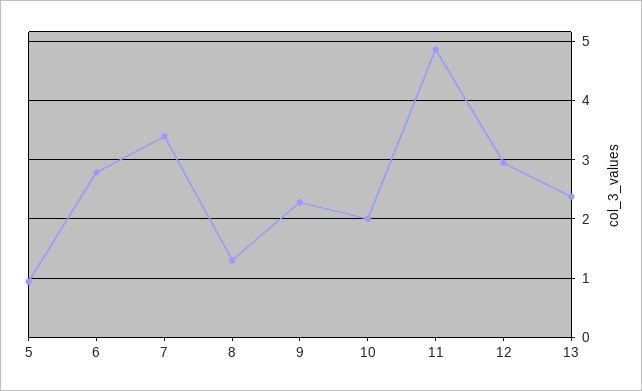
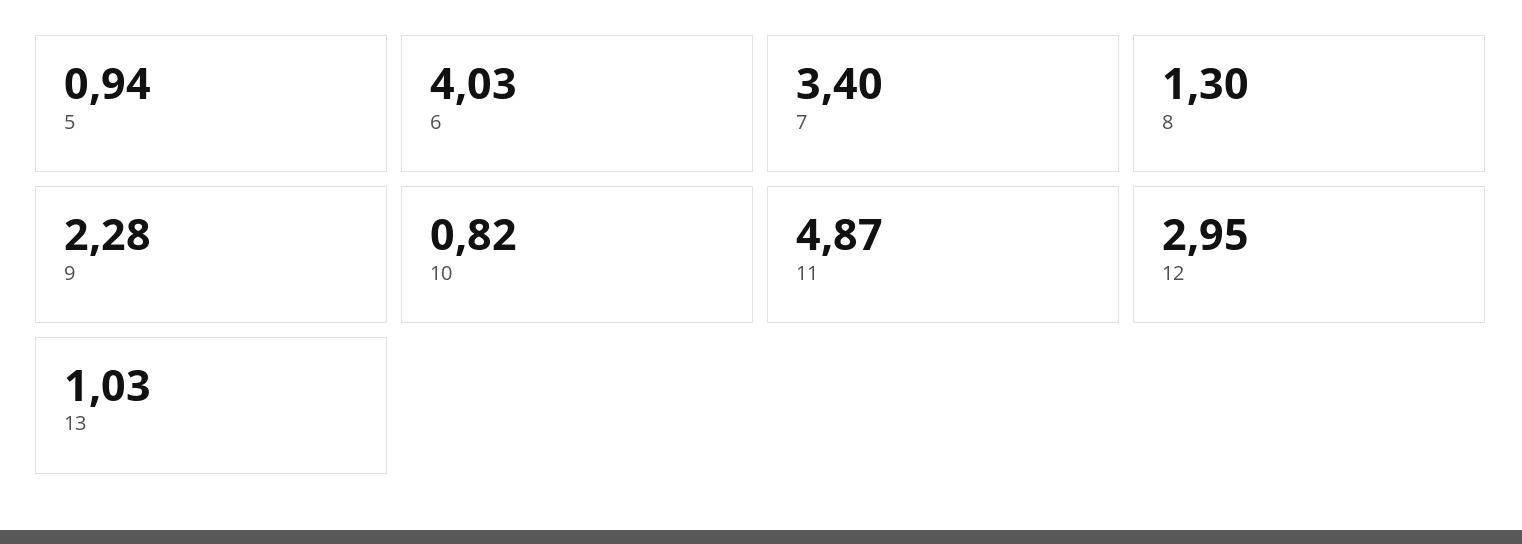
6: 2.8 -> 4.03
10: 2 -> 0.82
13: 2.4 -> 1.03

